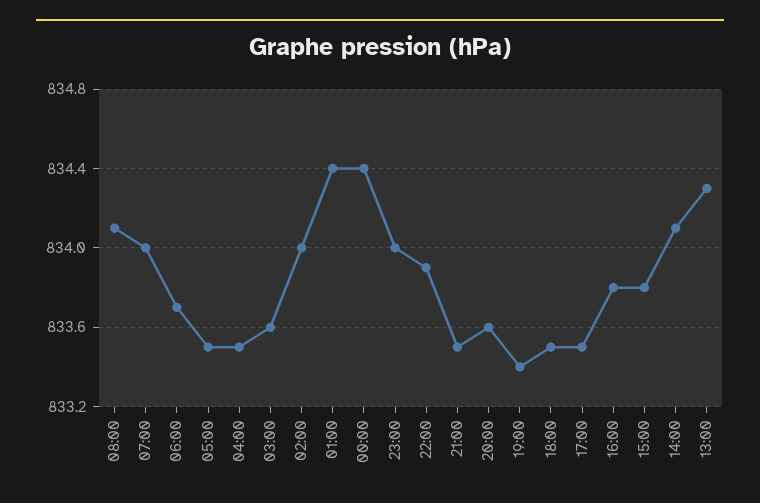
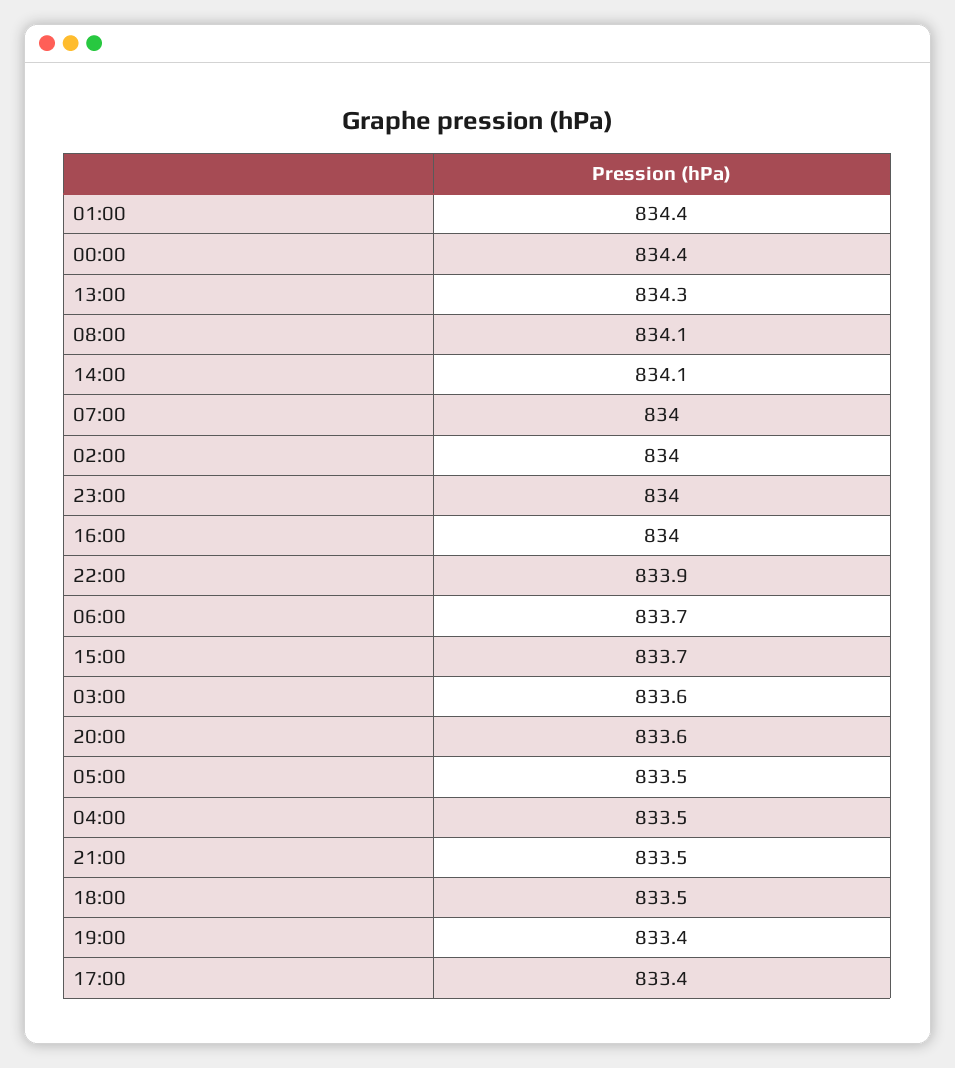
17:00: 833.5 -> 833.4
16:00: 833.8 -> 834
15:00: 833.8 -> 833.7

